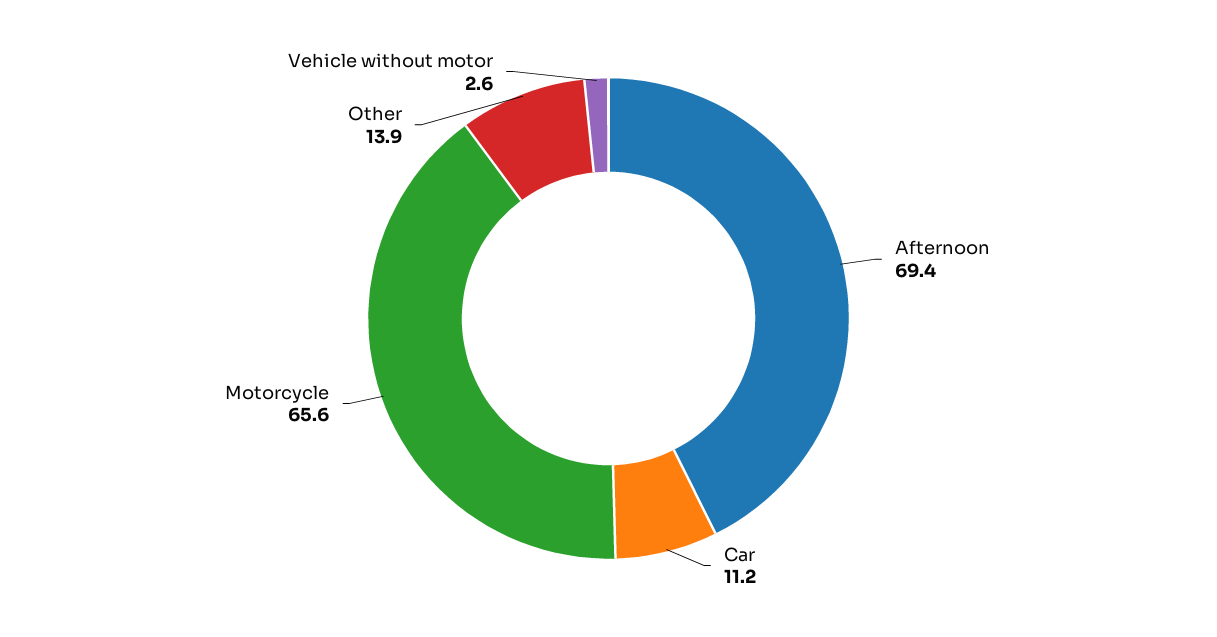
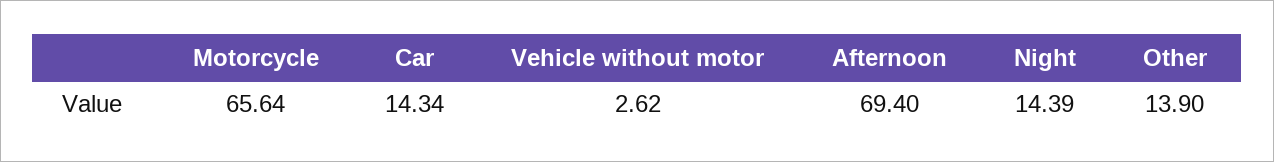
Car: 11.2 -> 14.34
Night: none -> 14.39

